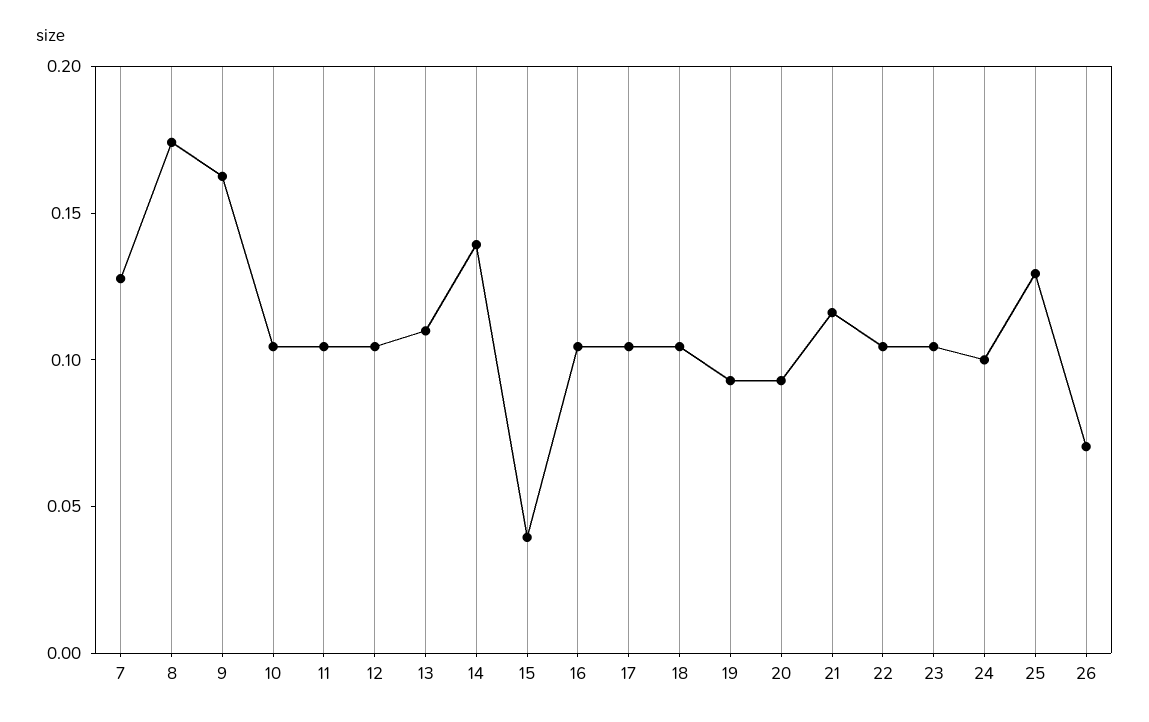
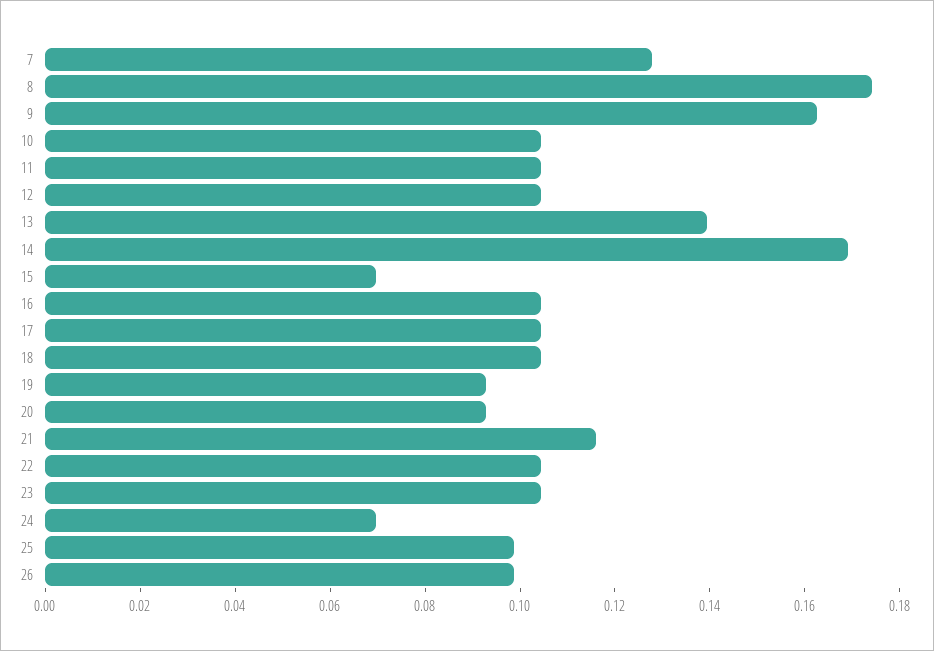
13: 0.11 -> 0.14
14: 0.14 -> 0.17
15: 0.04 -> 0.07
24: 0.1 -> 0.07
25: 0.13 -> 0.1
26: 0.07 -> 0.1

